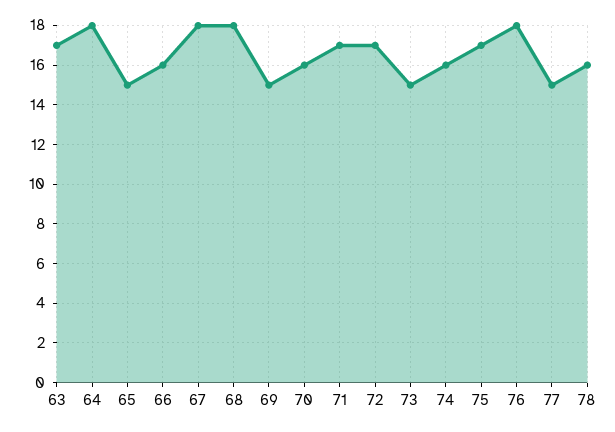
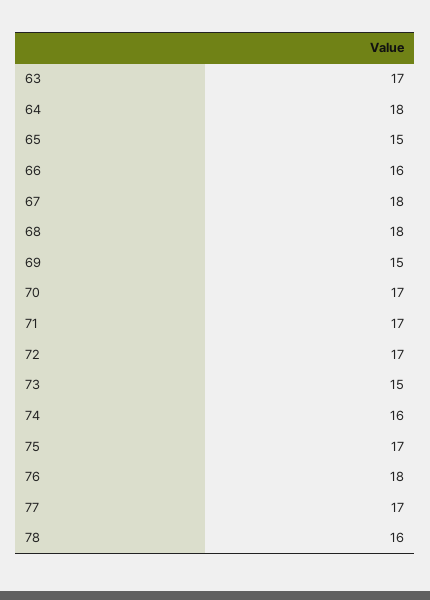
70: 16 -> 17
77: 15 -> 17

